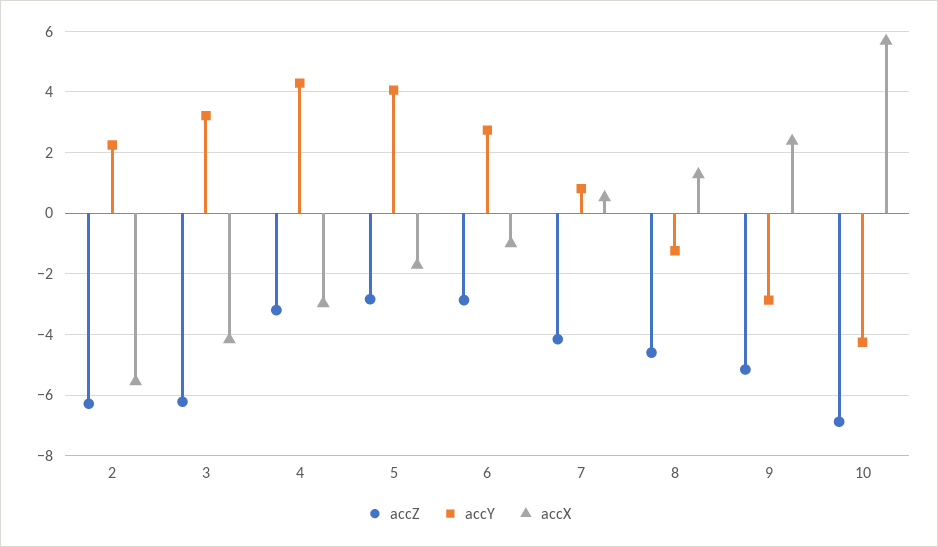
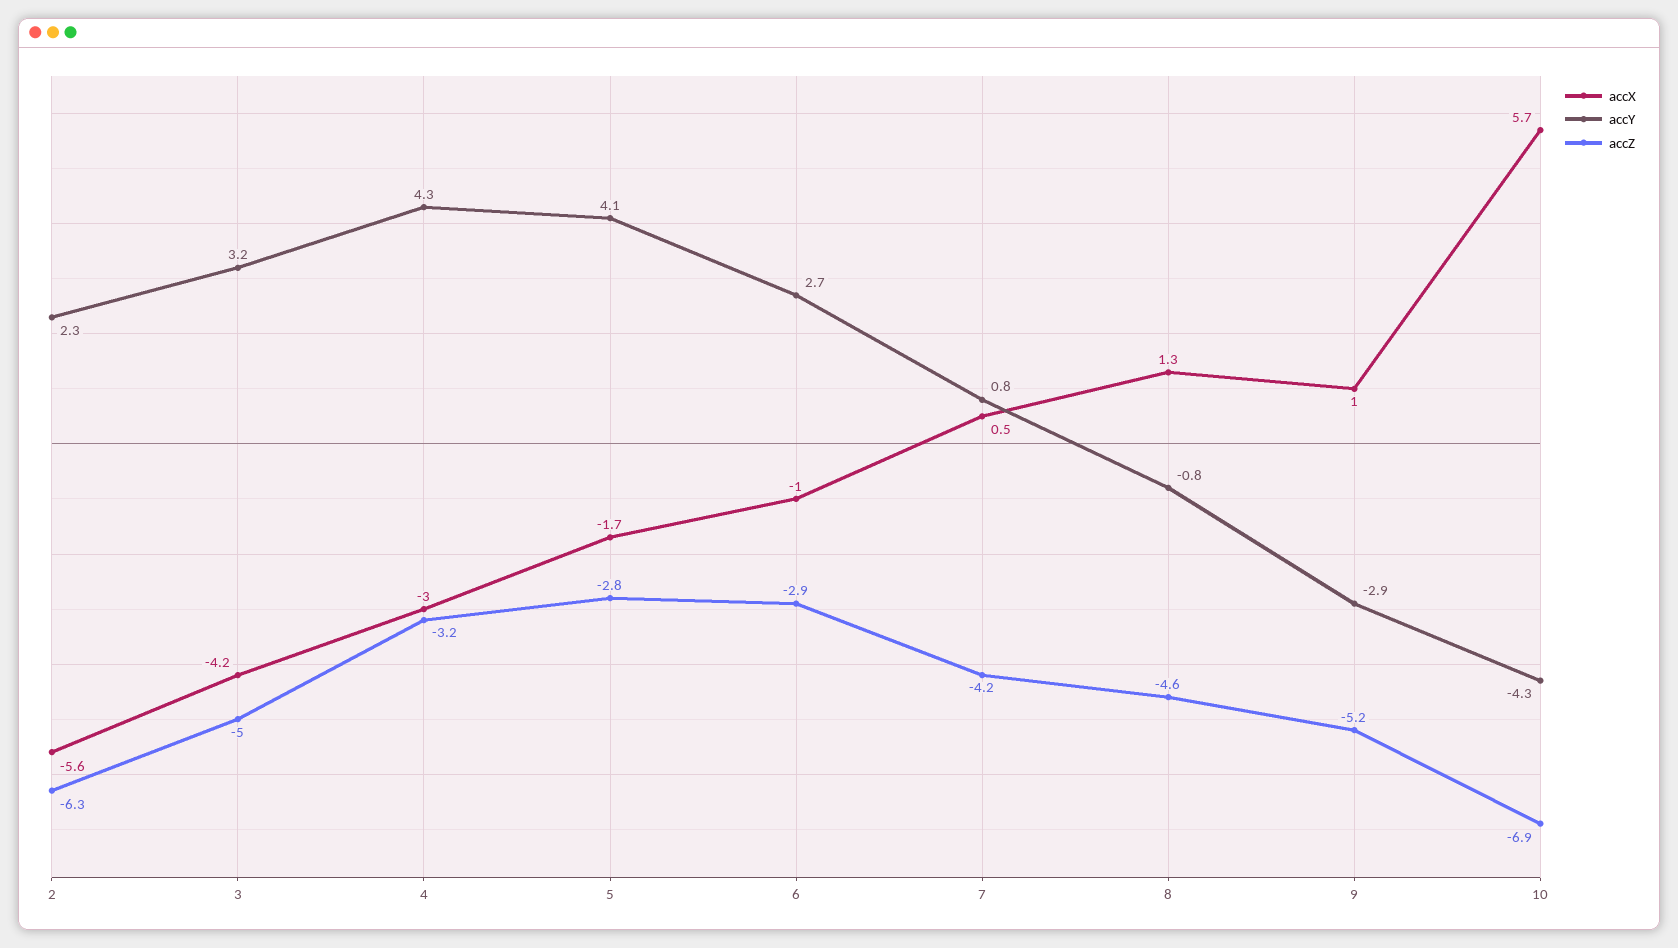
accZ, 3: -6.2 -> -5
accY, 8: -1.2 -> -0.8
accX, 9: 2.4 -> 1

